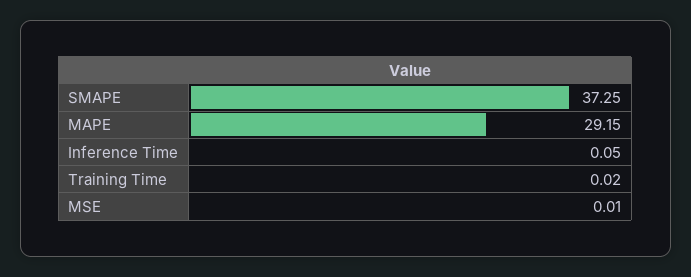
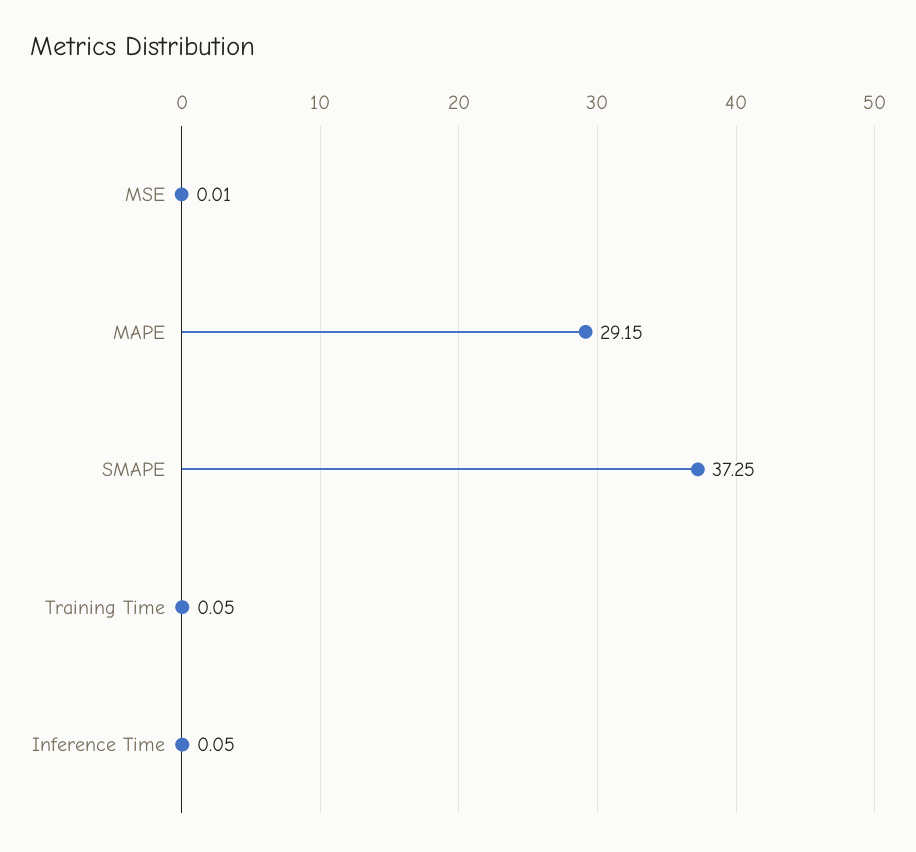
Training Time: 0.02 -> 0.05

